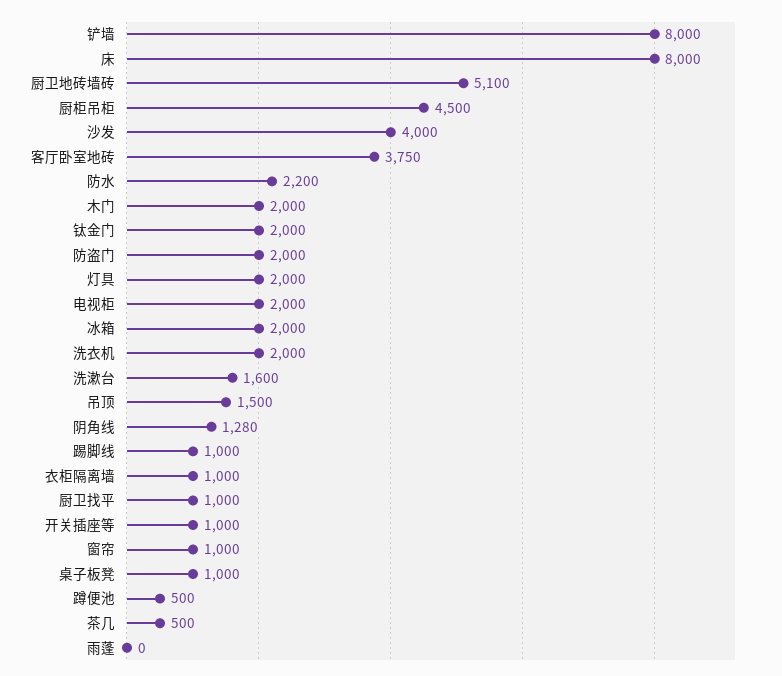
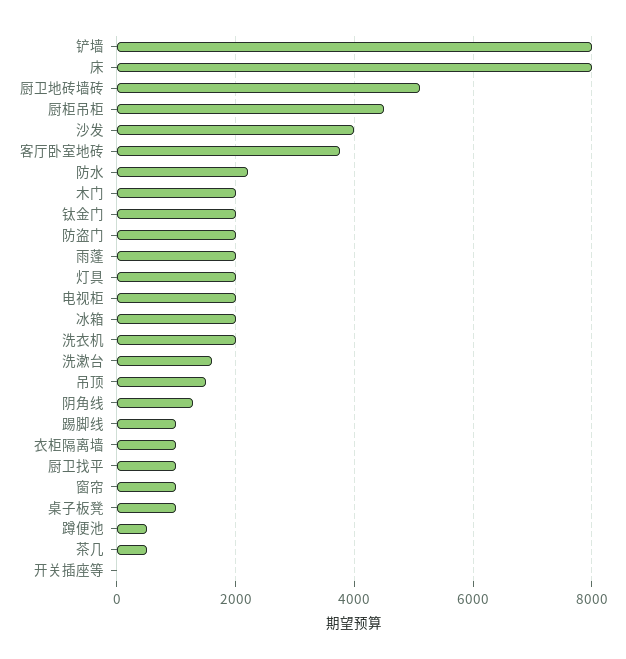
开关插座等: 1000 -> 0
雨蓬: 0 -> 2000

